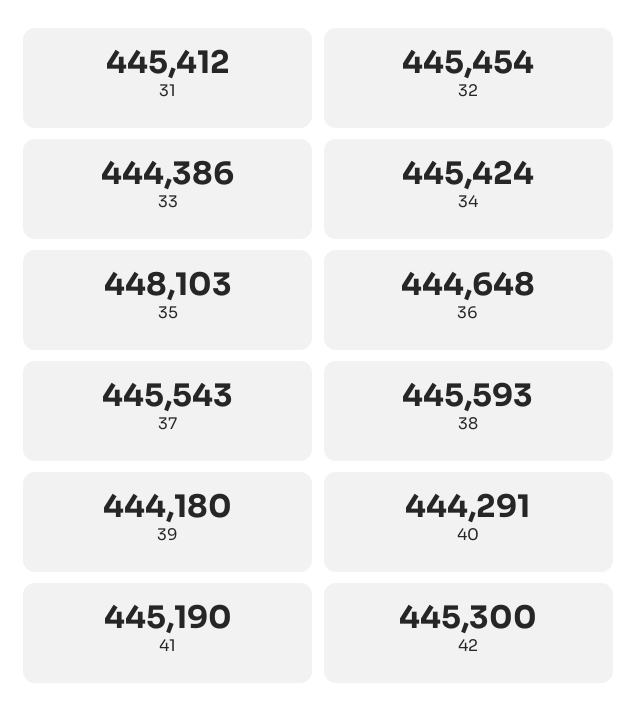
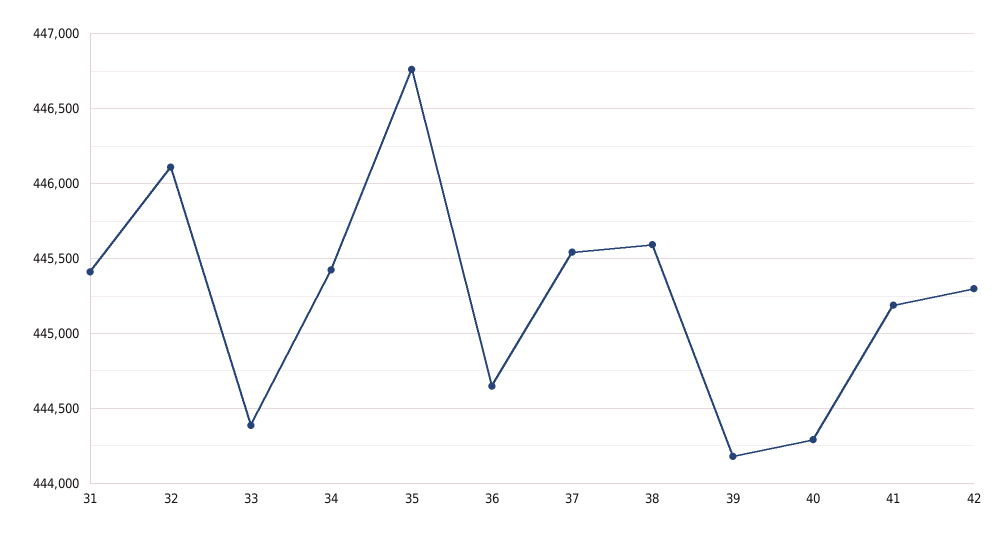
32: 445454 -> 446100
35: 448103 -> 446750

